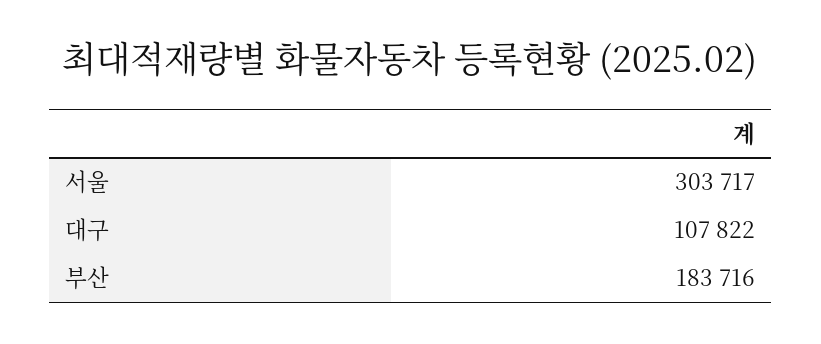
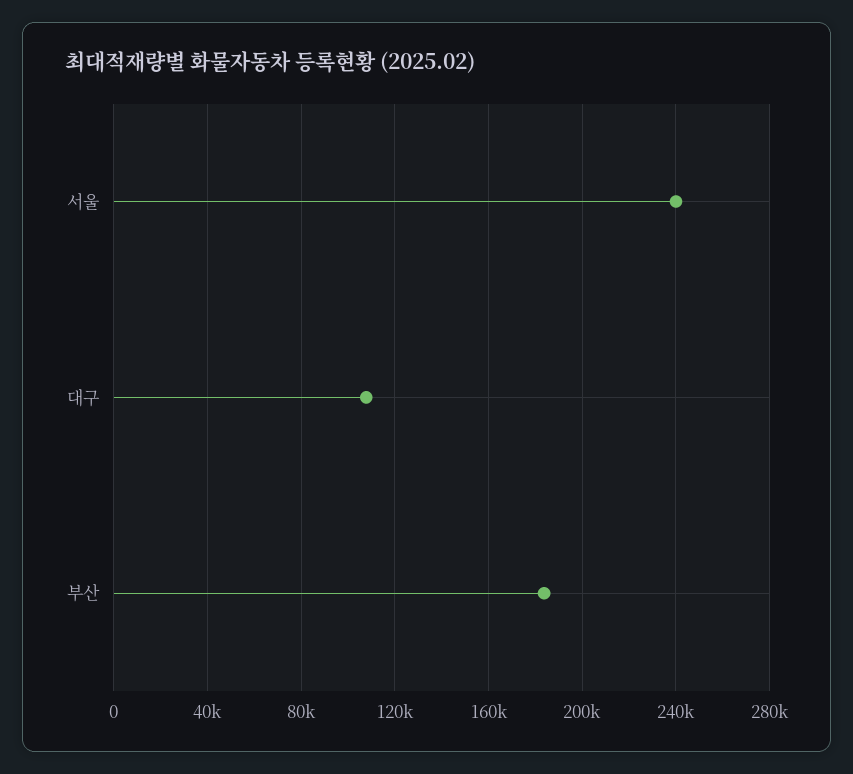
서울: 303717 -> 240000

